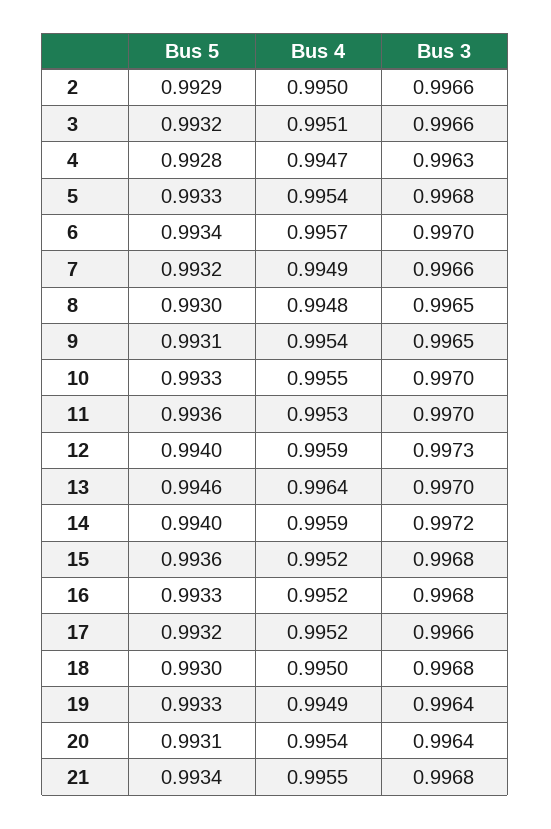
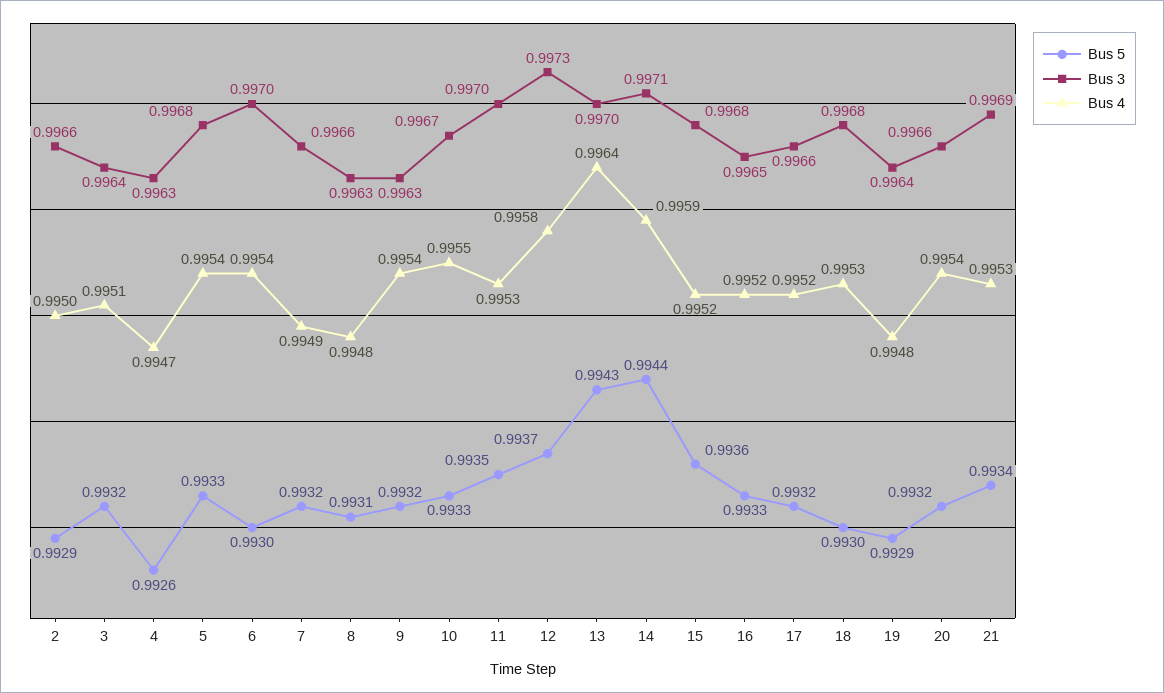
Bus 3, 3: 0.9966 -> 0.9964
Bus 5, 4: 0.9928 -> 0.9926
Bus 5, 6: 0.9934 -> 0.993
Bus 4, 6: 0.9957 -> 0.9954
Bus 5, 8: 0.993 -> 0.9931
Bus 3, 8: 0.9965 -> 0.9963
Bus 5, 9: 0.9931 -> 0.9932
Bus 3, 9: 0.9965 -> 0.9963
Bus 3, 10: 0.997 -> 0.9967
Bus 5, 11: 0.9936 -> 0.9935
Bus 5, 12: 0.994 -> 0.9937
Bus 4, 12: 0.9959 -> 0.9958
Bus 5, 13: 0.9946 -> 0.9943
Bus 5, 14: 0.994 -> 0.9944
Bus 3, 14: 0.9972 -> 0.9971
Bus 3, 16: 0.9968 -> 0.9965
Bus 4, 18: 0.995 -> 0.9953
Bus 5, 19: 0.9933 -> 0.9929
Bus 4, 19: 0.9949 -> 0.9948
Bus 5, 20: 0.9931 -> 0.9932
Bus 3, 20: 0.9964 -> 0.9966
Bus 4, 21: 0.9955 -> 0.9953
Bus 3, 21: 0.9968 -> 0.9969

